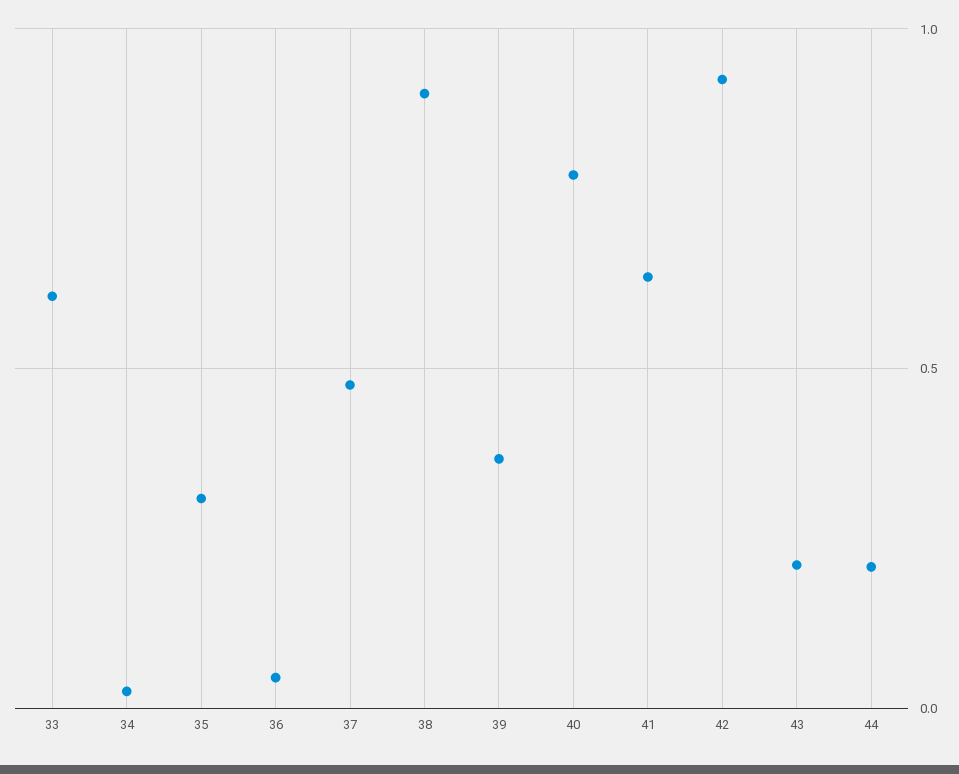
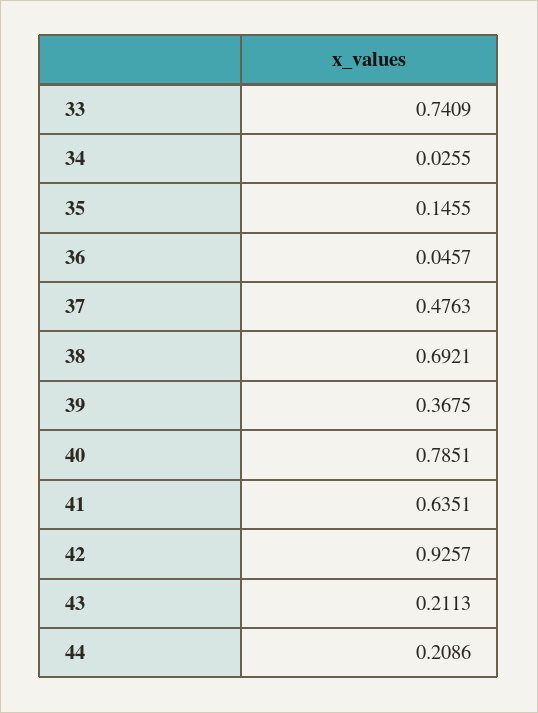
33: 0.6 -> 0.7409
35: 0.3 -> 0.1455
38: 0.9 -> 0.6921

